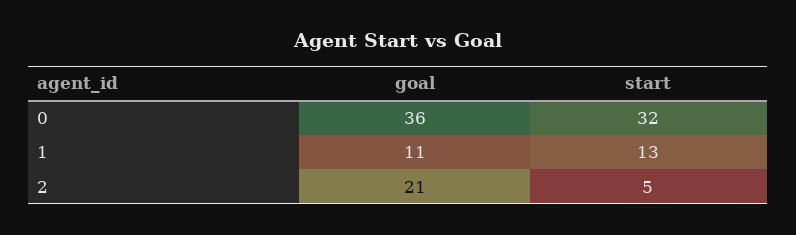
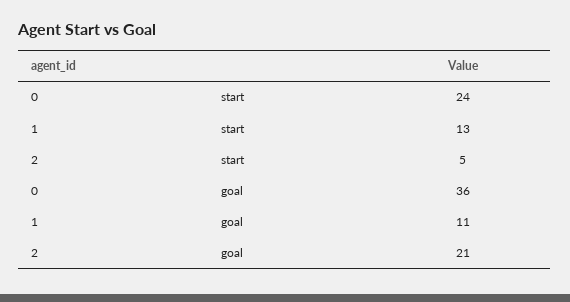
start, 0: 32 -> 24

